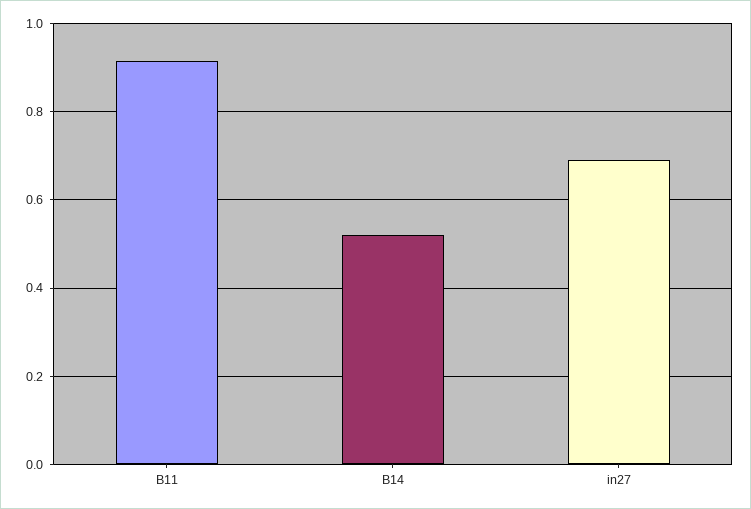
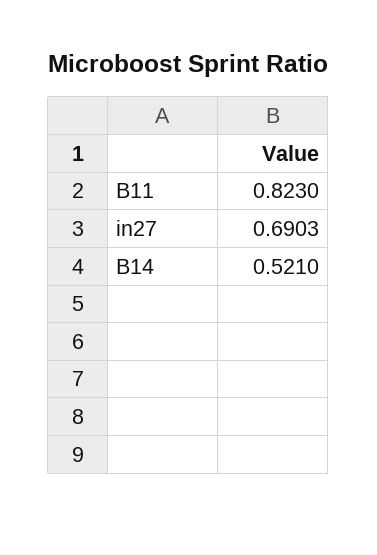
B11: 0.92 -> 0.823

